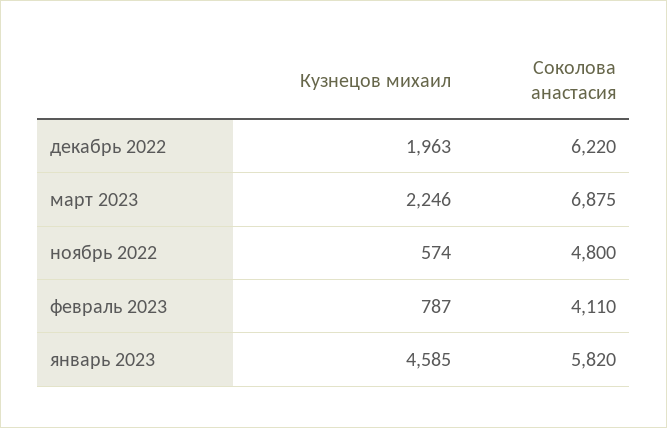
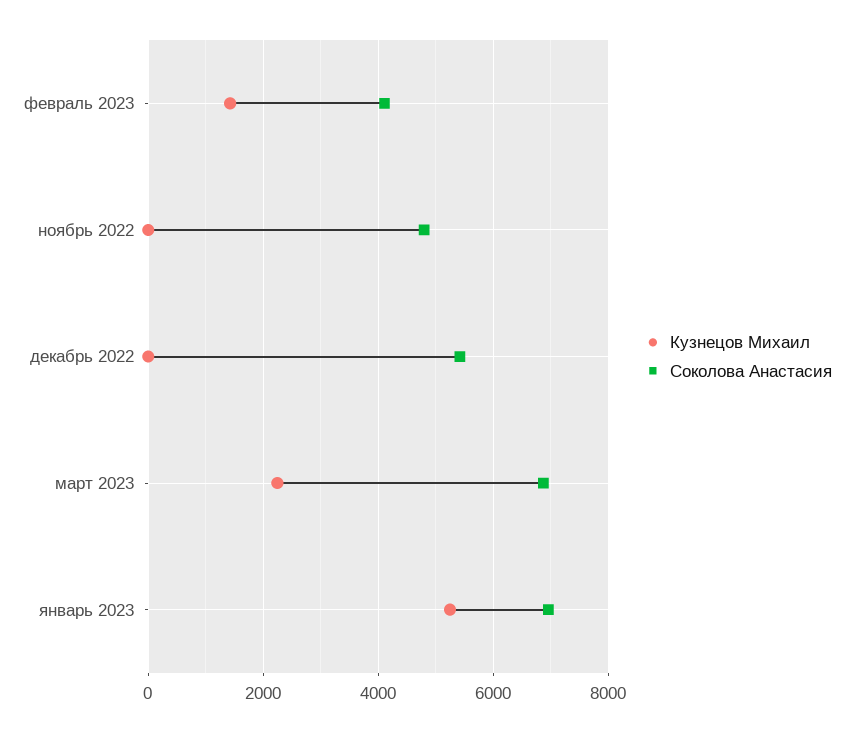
Кузнецов михаил, декабрь 2022: 1963 -> 0
Соколова анастасия, декабрь 2022: 6220 -> 5400
Кузнецов михаил, ноябрь 2022: 574 -> 0
Кузнецов михаил, февраль 2023: 787 -> 1400
Кузнецов михаил, январь 2023: 4585 -> 5200
Соколова анастасия, январь 2023: 5820 -> 7000

